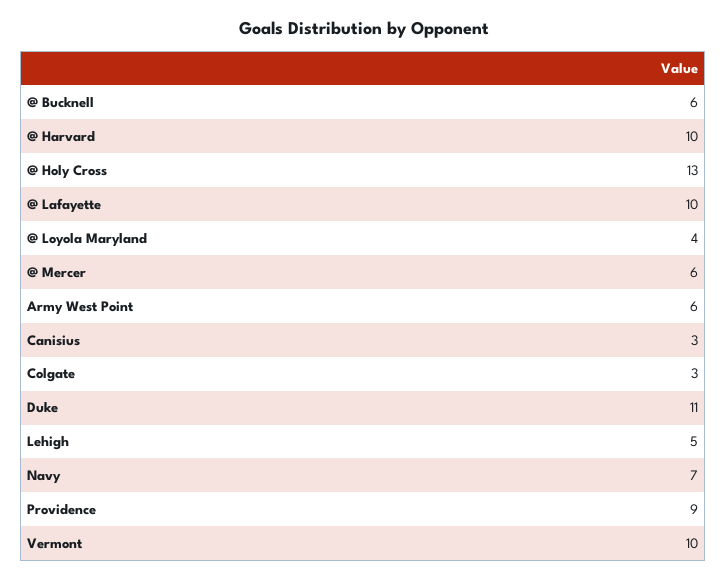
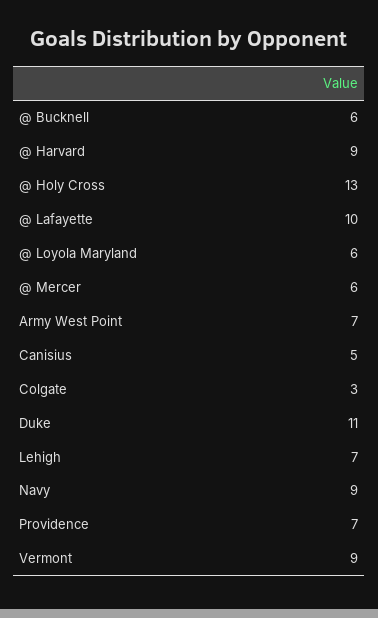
@ Harvard: 10 -> 9
@ Loyola Maryland: 4 -> 6
Army West Point: 6 -> 7
Canisius: 3 -> 5
Lehigh: 5 -> 7
Navy: 7 -> 9
Providence: 9 -> 7
Vermont: 10 -> 9

